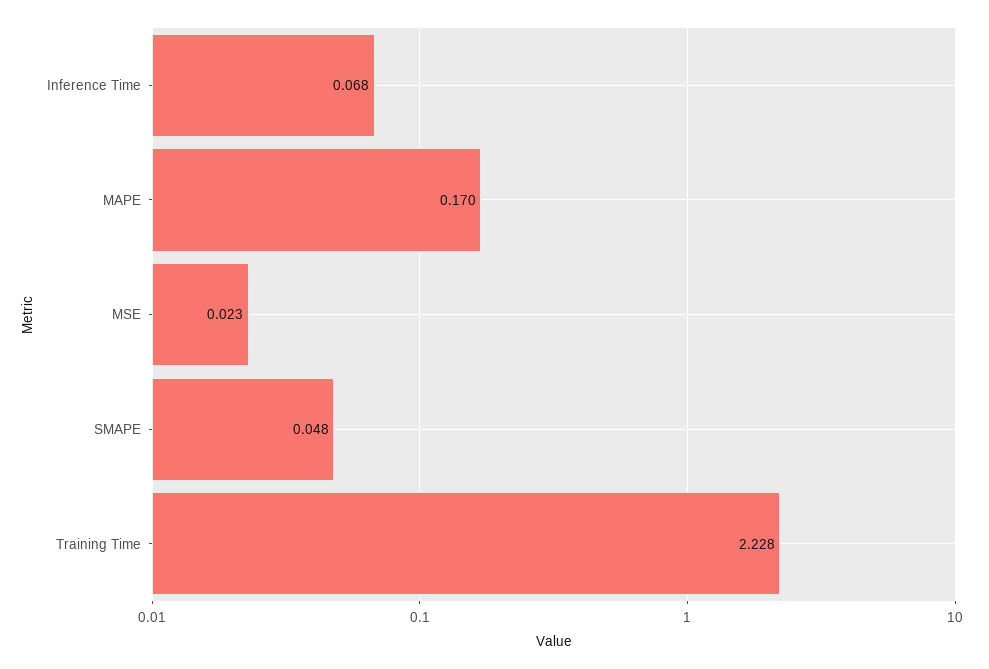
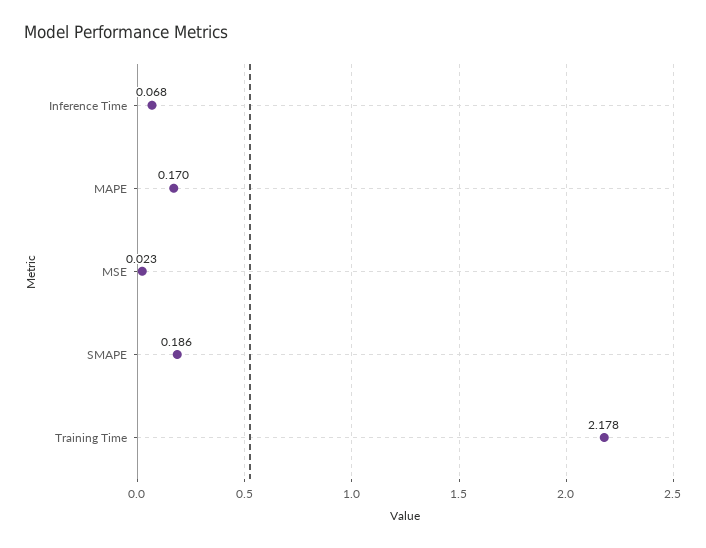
SMAPE: 0.048 -> 0.186
Training Time: 2.228 -> 2.178

